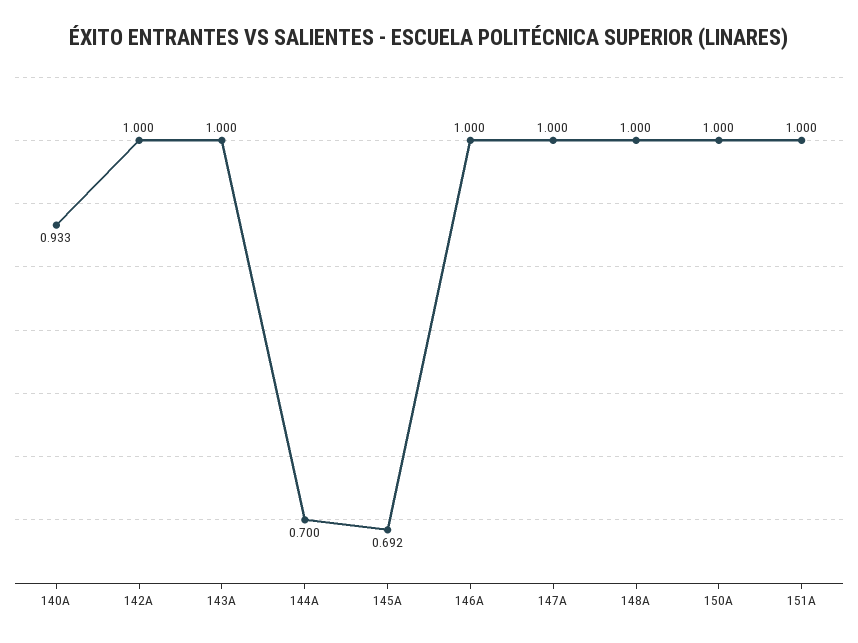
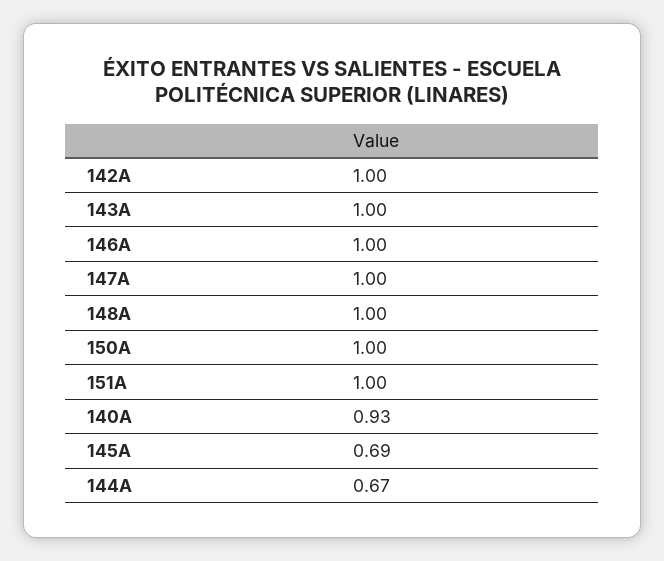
144A: 0.7 -> 0.67

